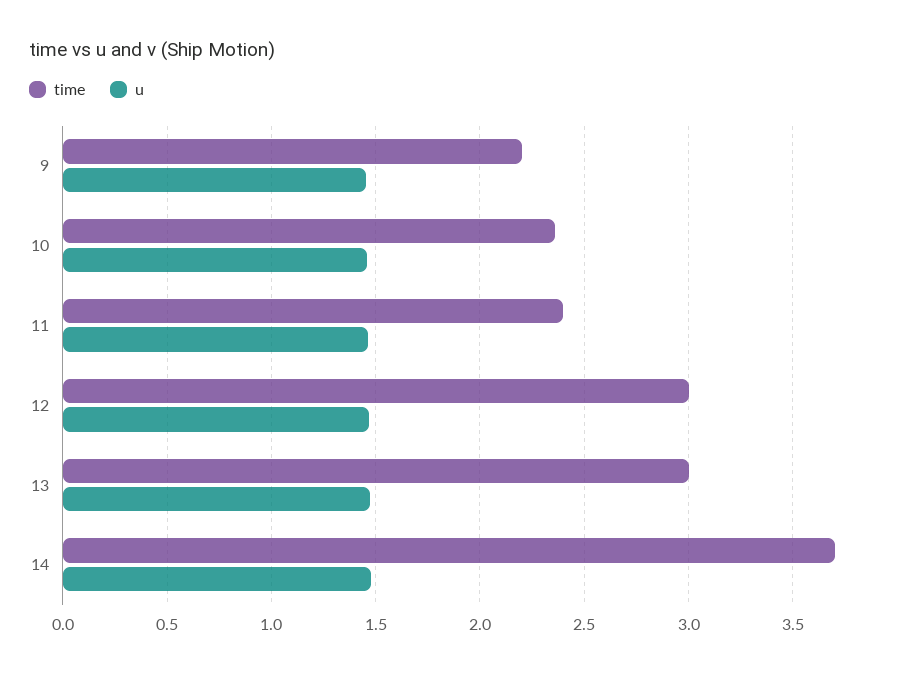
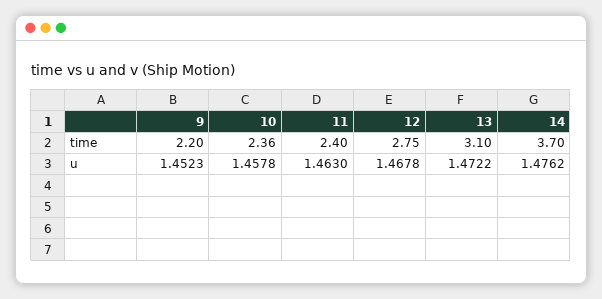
time, 12: 3 -> 2.75
time, 13: 3 -> 3.1

